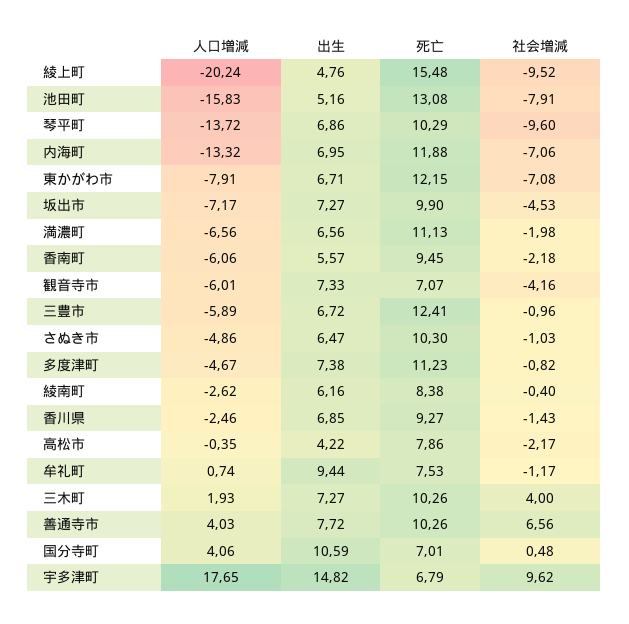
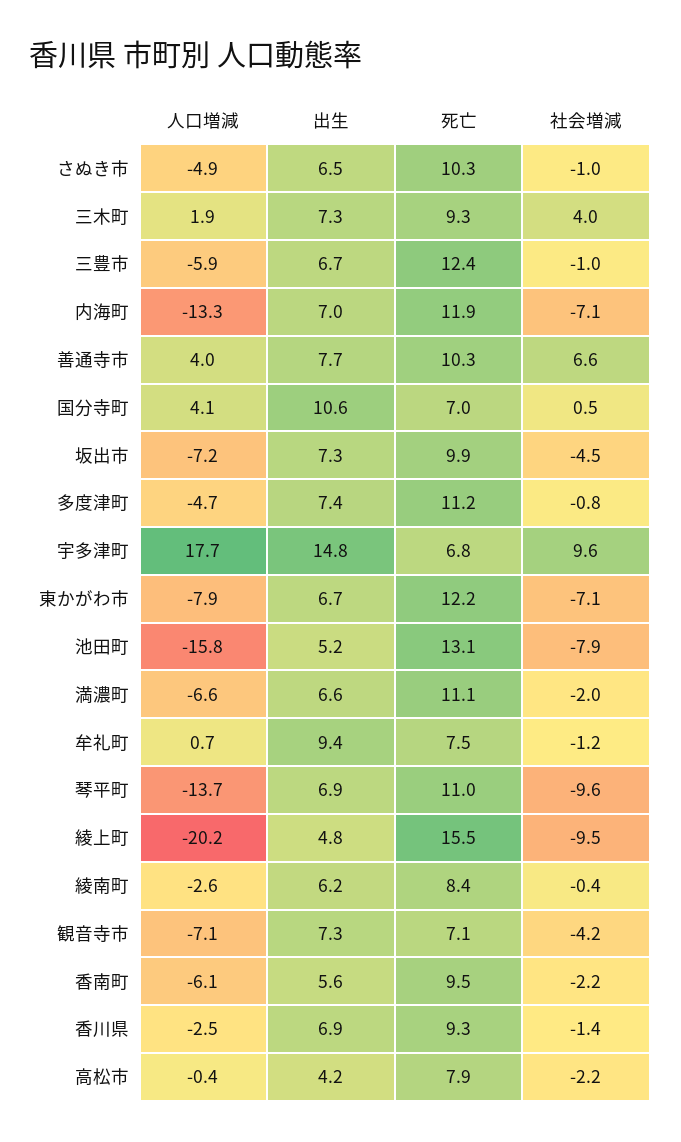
死亡, 琴平町: 10.29 -> 11
人口増減, 観音寺市: -6.01 -> -7.1
死亡, 三木町: 10.26 -> 9.3

